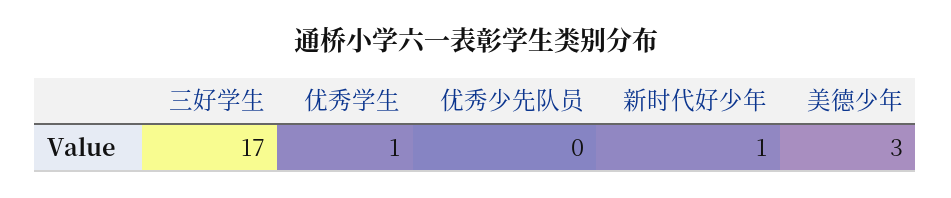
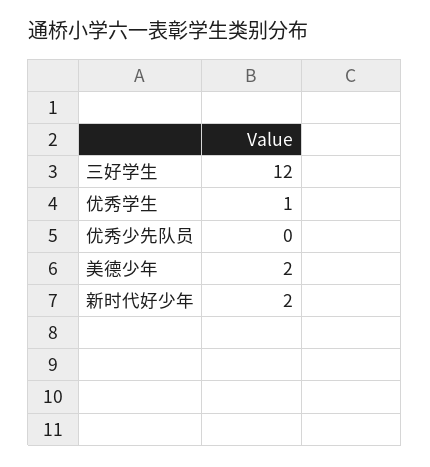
三好学生: 17 -> 12
新时代好少年: 1 -> 2
美德少年: 3 -> 2

